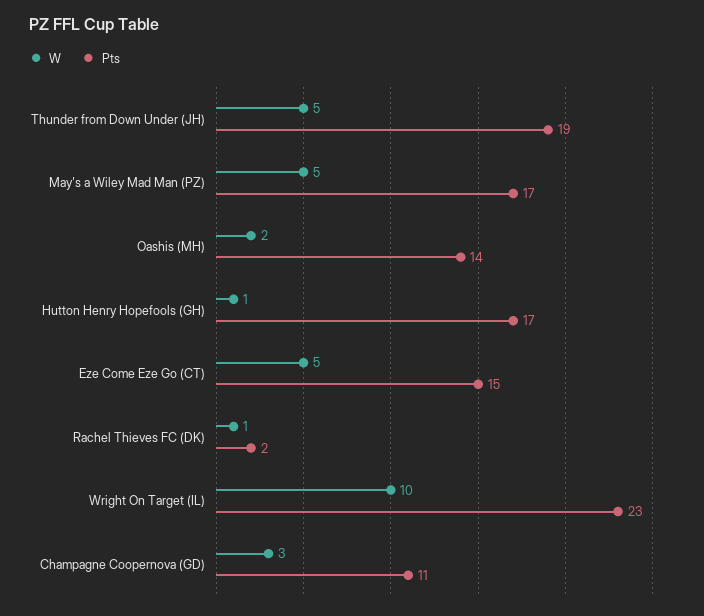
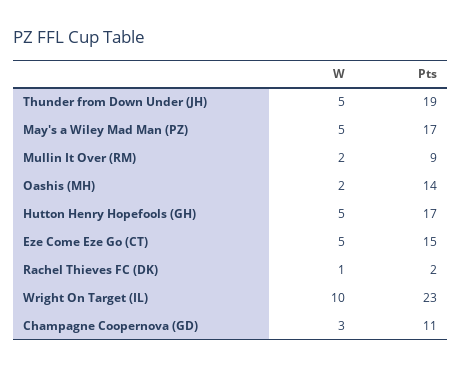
W, Hutton Henry Hopefools (GH): 1 -> 5
W, Mullin It Over (RM): none -> 2
Pts, Mullin It Over (RM): none -> 9

